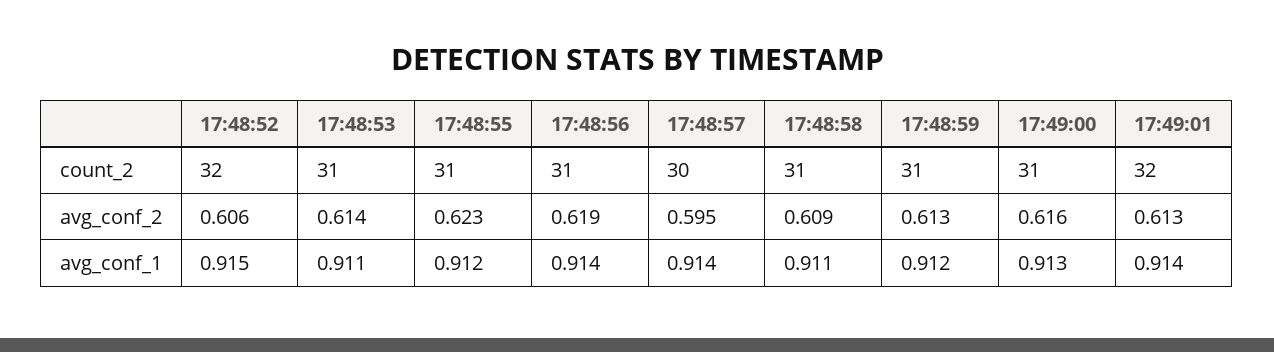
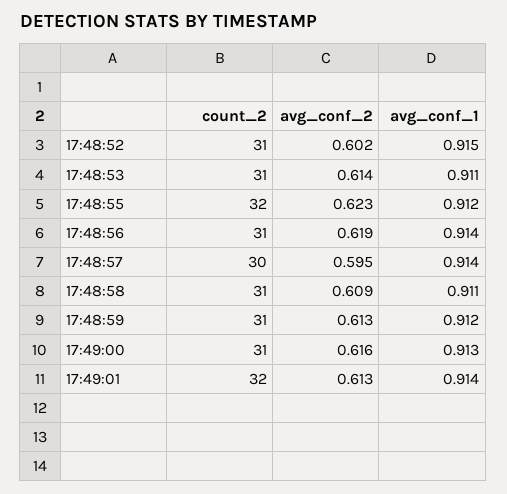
17:48:52, count_2: 32 -> 31
17:48:55, count_2: 31 -> 32
17:48:52, avg_conf_2: 0.606 -> 0.602

